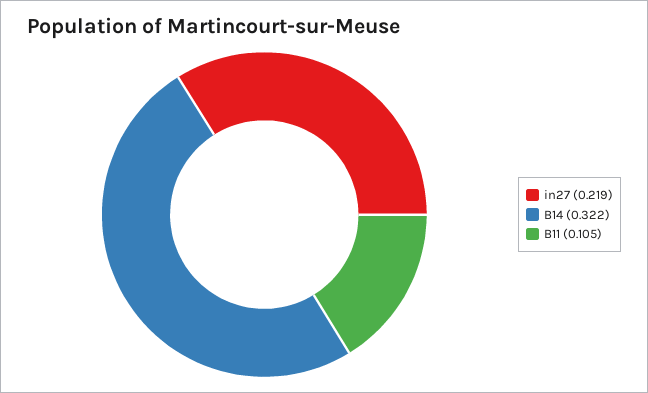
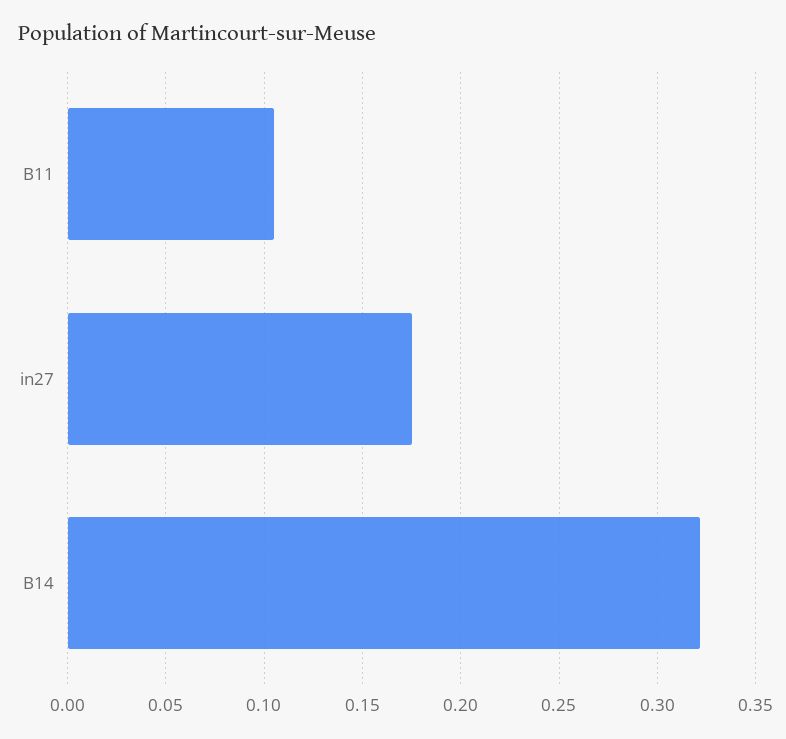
in27: 0.219 -> 0.175

